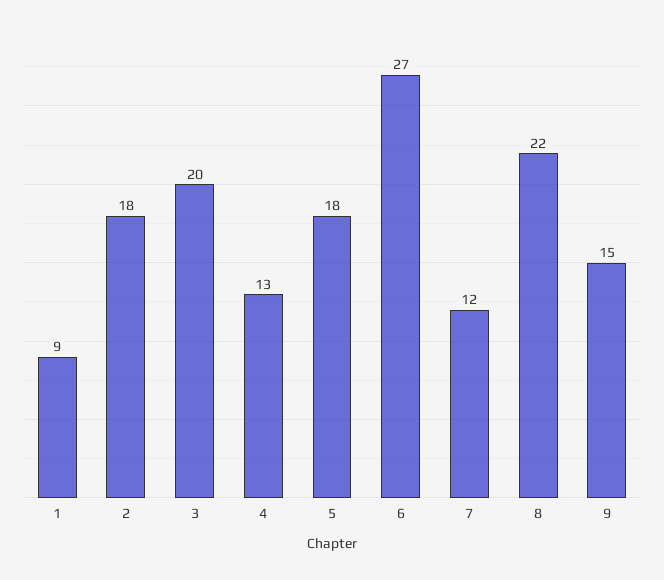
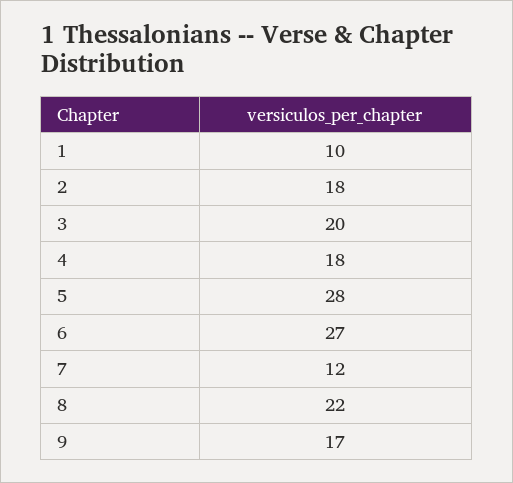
1: 9 -> 10
4: 13 -> 18
5: 18 -> 28
9: 15 -> 17

